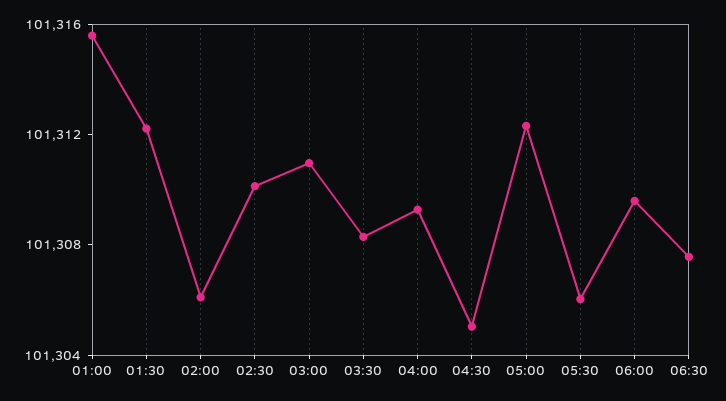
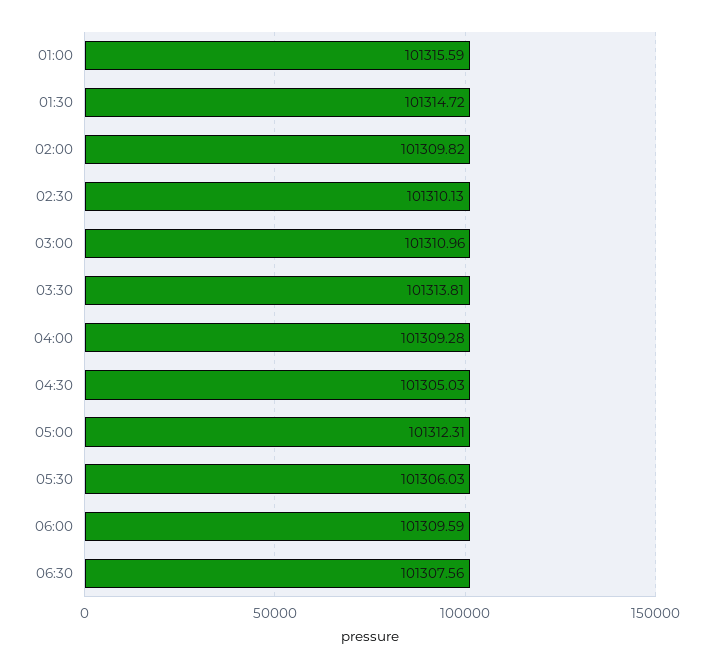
01:30: 101312 -> 101314.72
02:00: 101306 -> 101309.82
03:30: 101308 -> 101313.81

